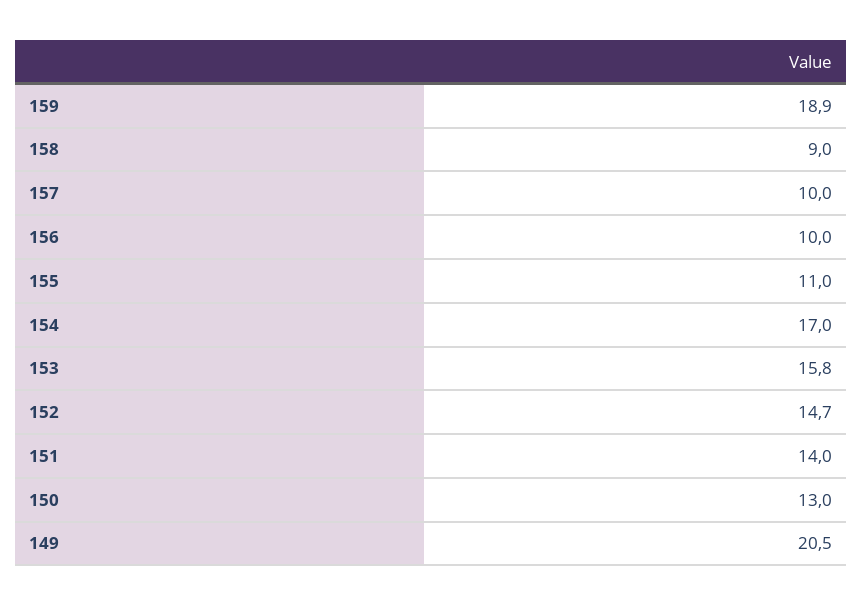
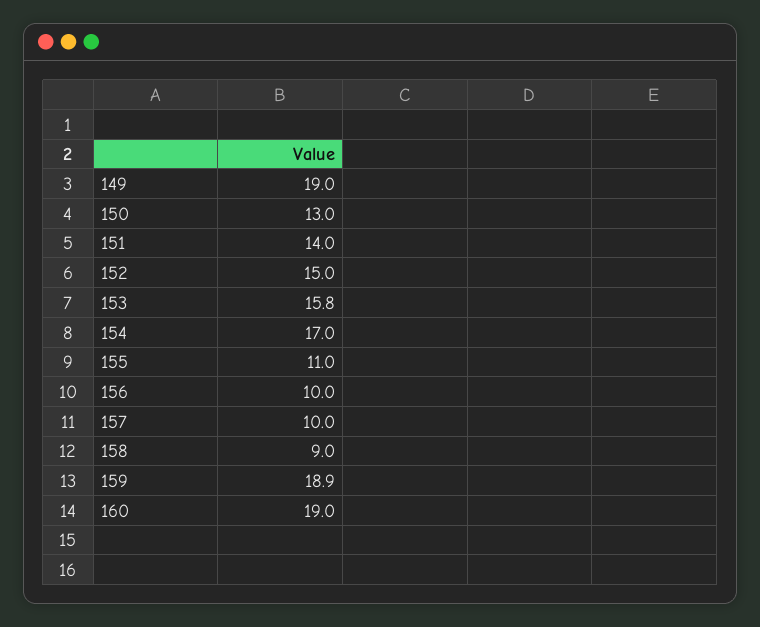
152: 14.7 -> 15
149: 20.5 -> 19
160: none -> 19

